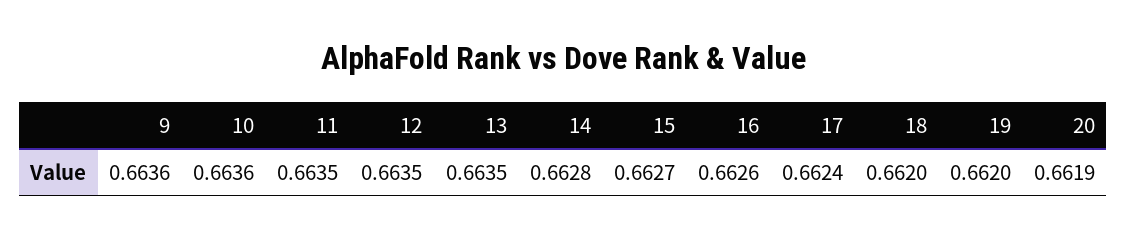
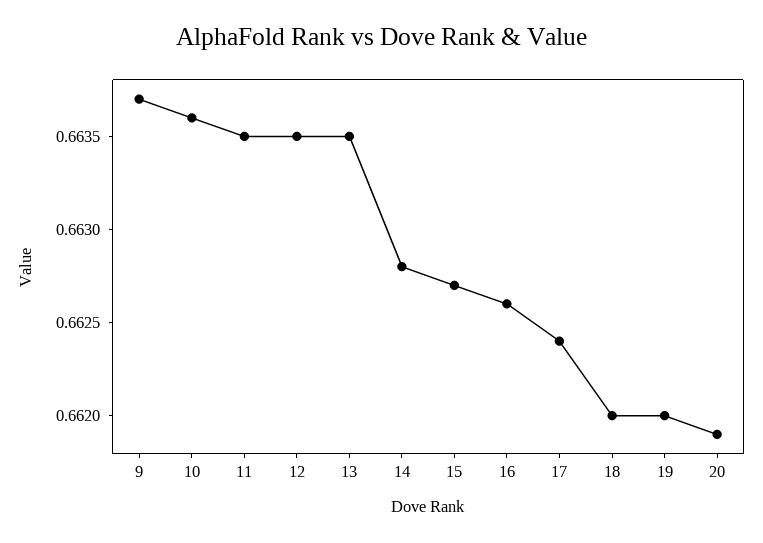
9: 0.6636 -> 0.6637

